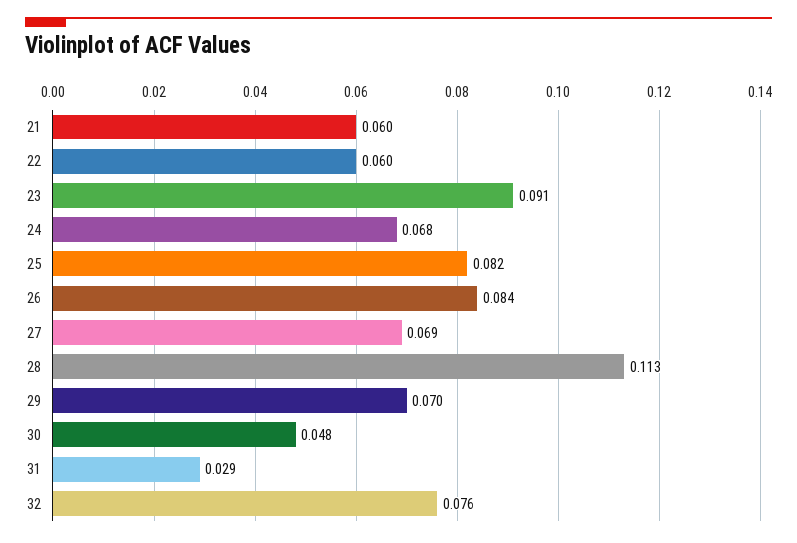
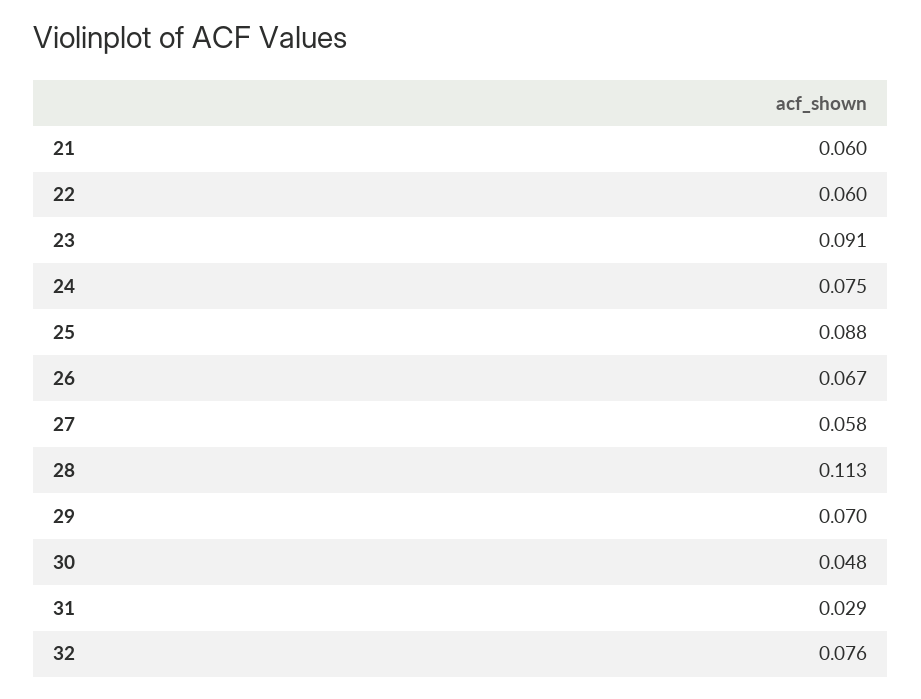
24: 0.068 -> 0.075
25: 0.082 -> 0.088
26: 0.084 -> 0.067
27: 0.069 -> 0.058

